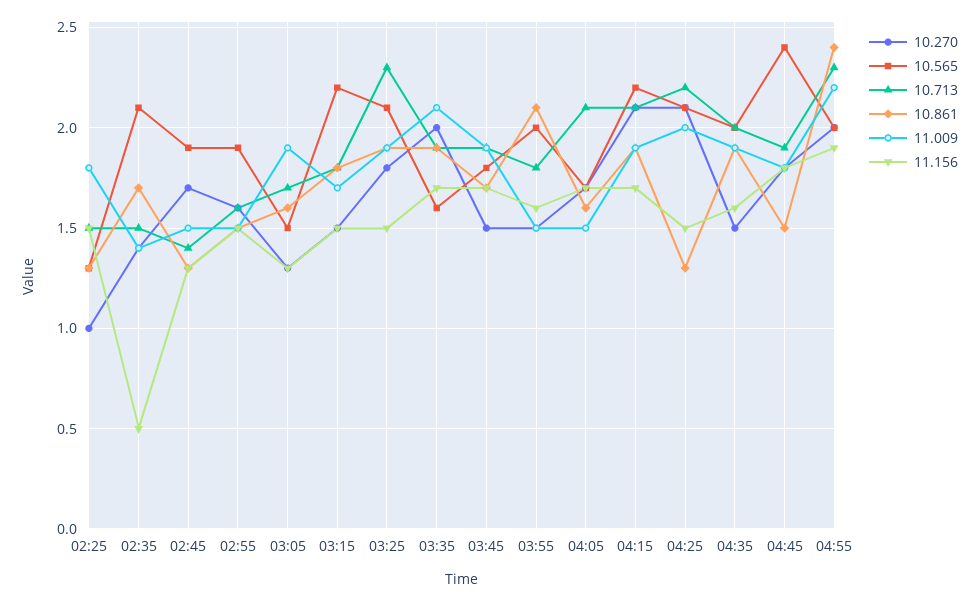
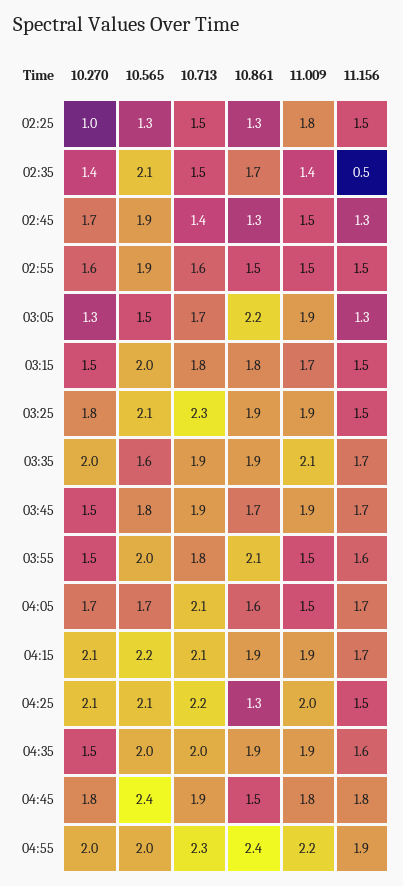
10.861, 03:05: 1.6 -> 2.2
10.565, 03:15: 2.2 -> 2

